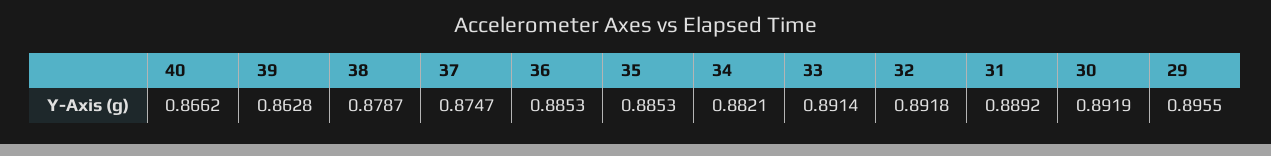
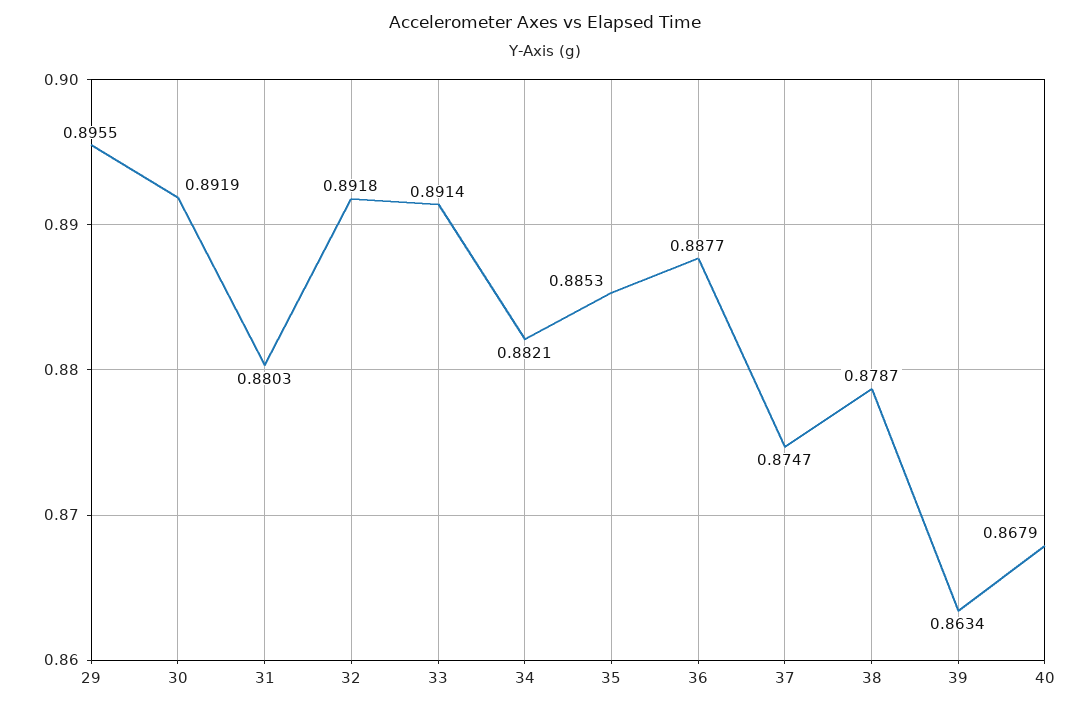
40: 0.8662 -> 0.8679
39: 0.8628 -> 0.8634
36: 0.8853 -> 0.8877
31: 0.8892 -> 0.8803

